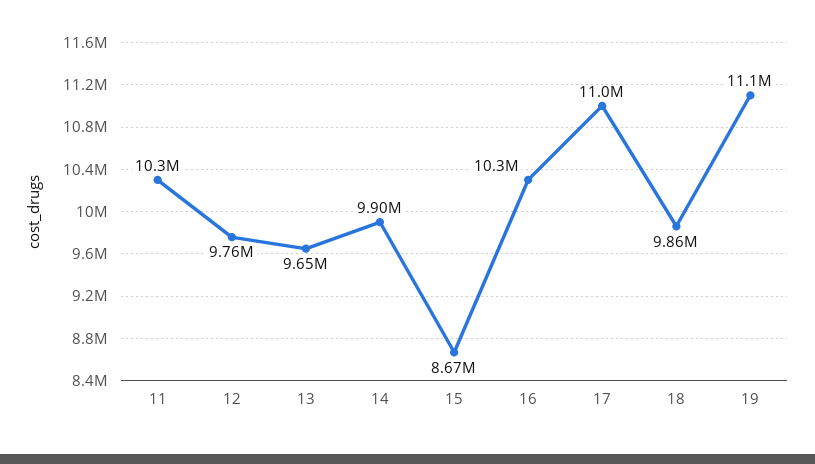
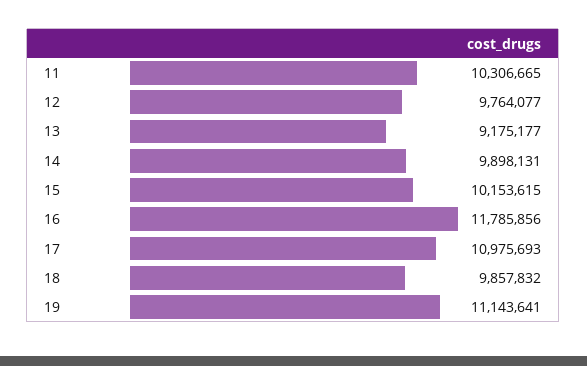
13: 9650000 -> 9175177
15: 8670000 -> 10153615
16: 10300000 -> 11785856

